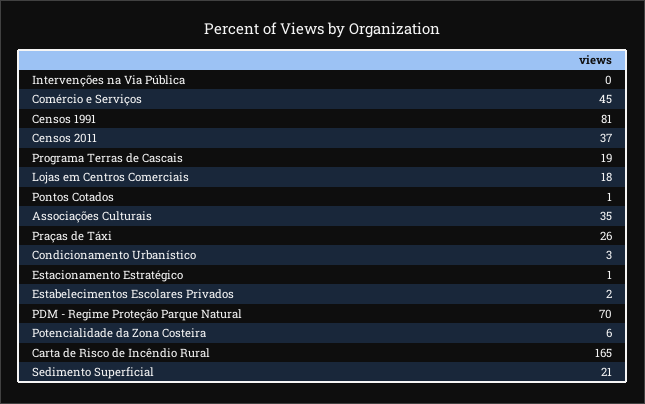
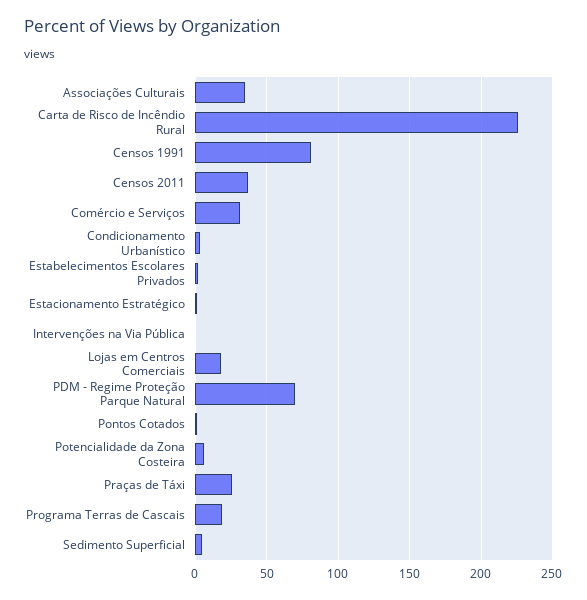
Comércio e Serviços: 45 -> 30
Carta de Risco de Incêndio Rural: 165 -> 225
Sedimento Superficial: 21 -> 5

